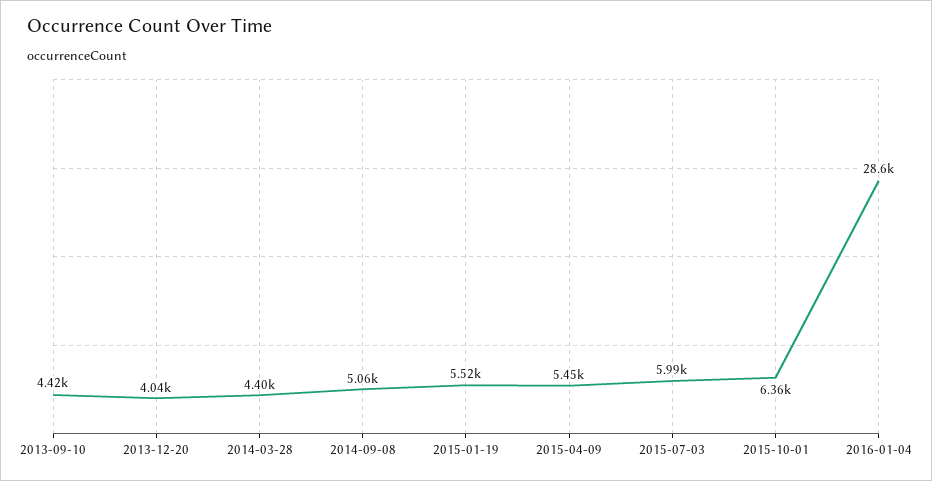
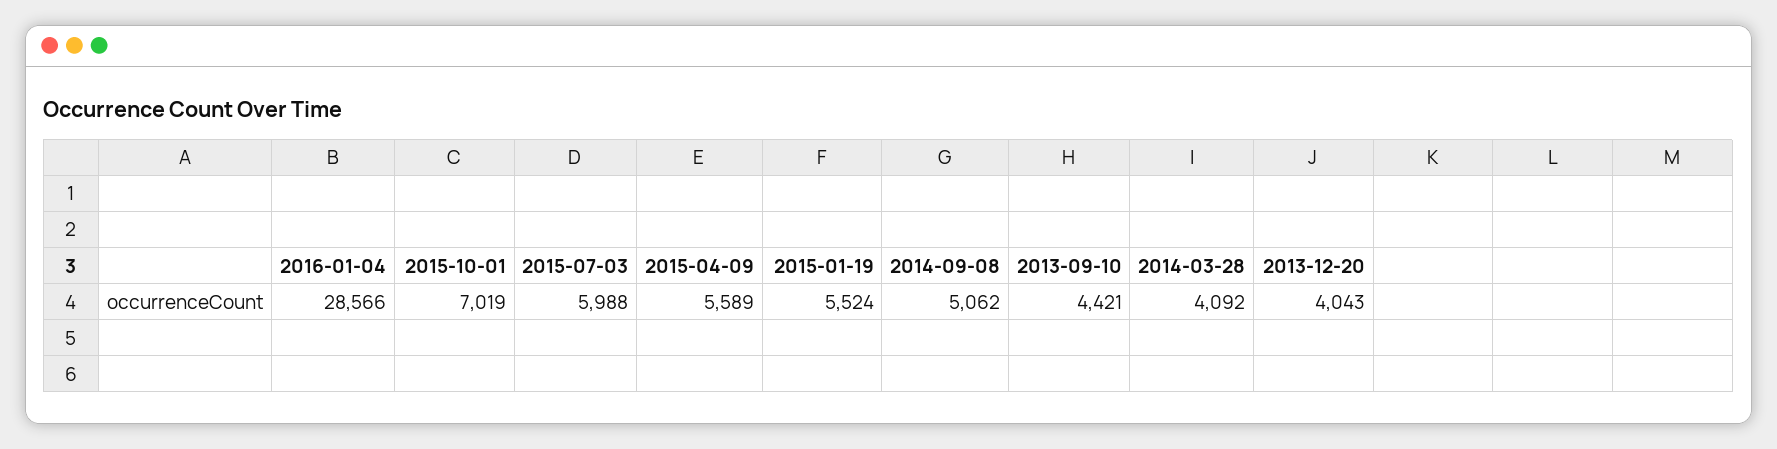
2014-03-28: 4400 -> 4092
2015-04-09: 5450 -> 5589
2015-10-01: 6360 -> 7019

